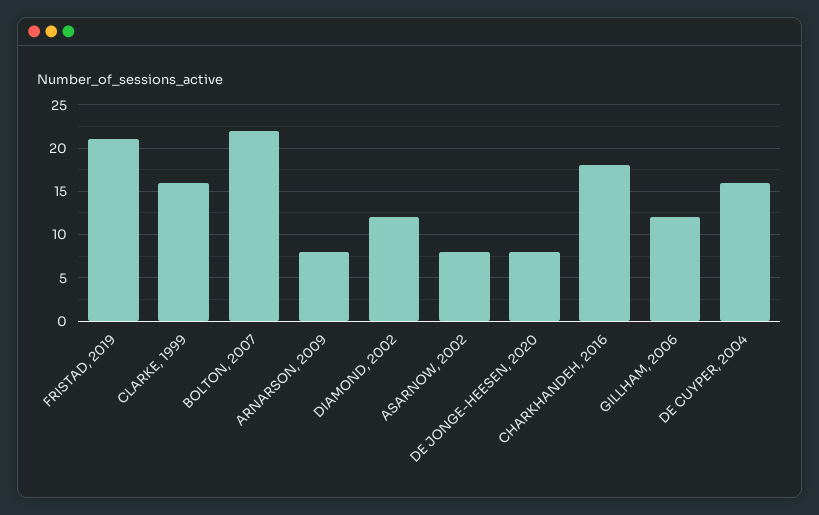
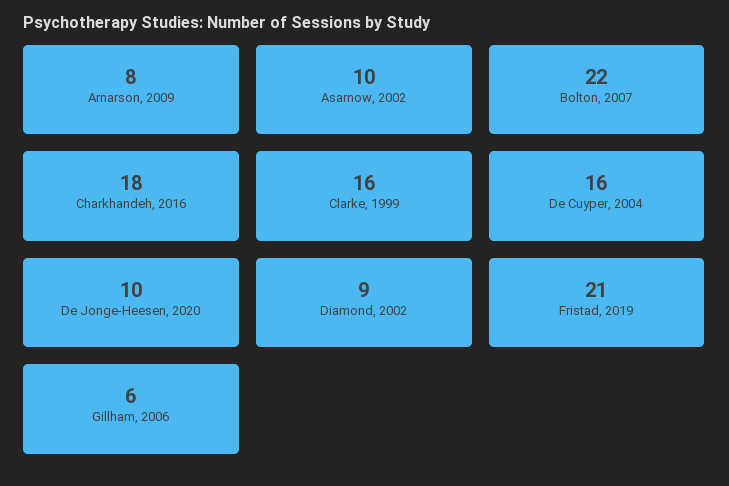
DIAMOND, 2002: 12 -> 9
ASARNOW, 2002: 8 -> 10
DE JONGE-HEESEN, 2020: 8 -> 10
GILLHAM, 2006: 12 -> 6

